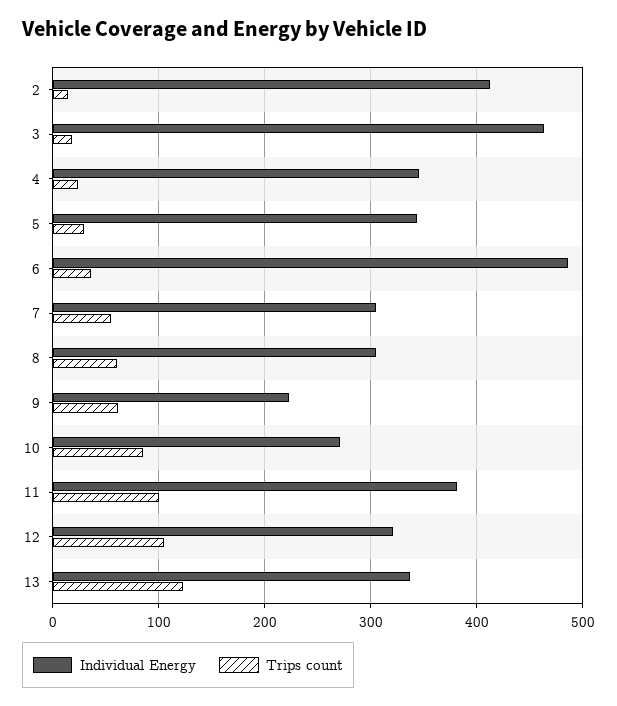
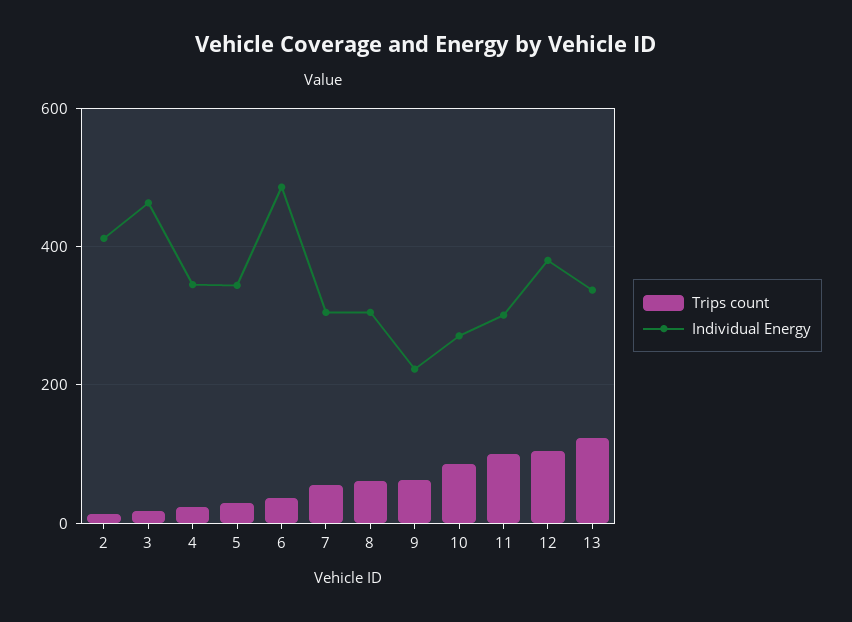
Individual Energy, 11: 380 -> 300
Individual Energy, 12: 320 -> 380

